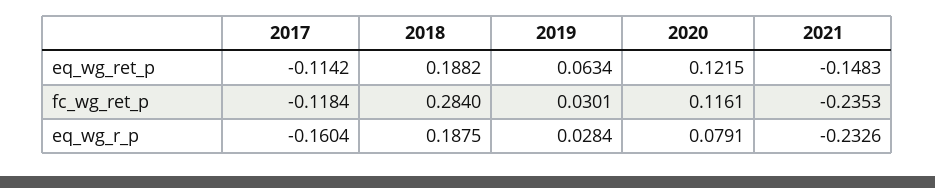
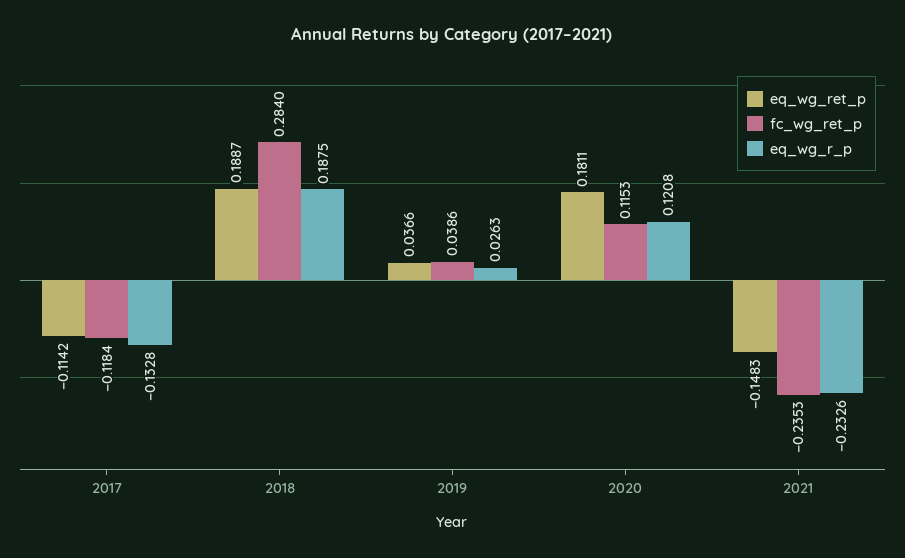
eq_wg_ret_p, 2018: 0.1882 -> 0.1887
eq_wg_ret_p, 2019: 0.0634 -> 0.0366
eq_wg_ret_p, 2020: 0.1215 -> 0.1811
fc_wg_ret_p, 2019: 0.0301 -> 0.0386
fc_wg_ret_p, 2020: 0.1161 -> 0.1153
eq_wg_r_p, 2017: -0.1604 -> -0.1328
eq_wg_r_p, 2019: 0.0284 -> 0.0263
eq_wg_r_p, 2020: 0.0791 -> 0.1208

